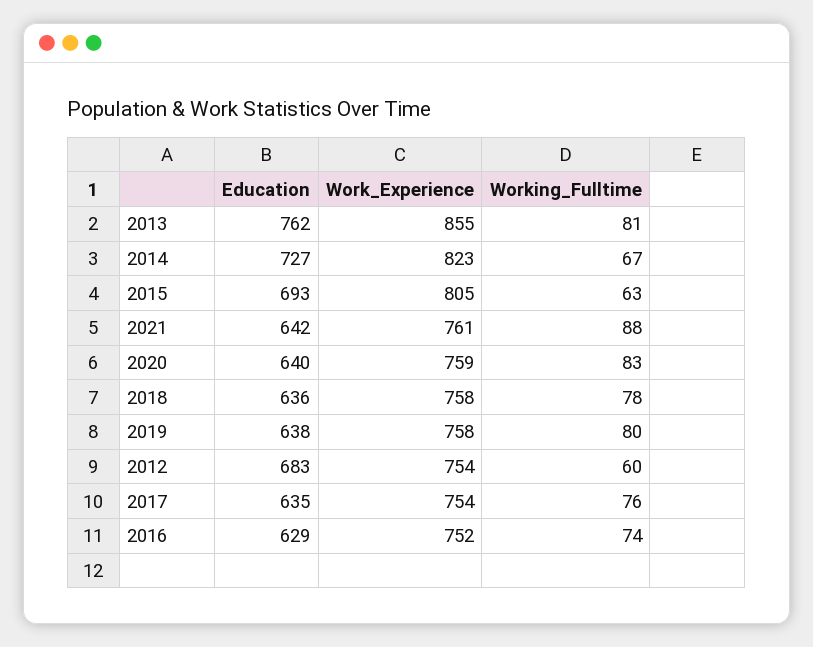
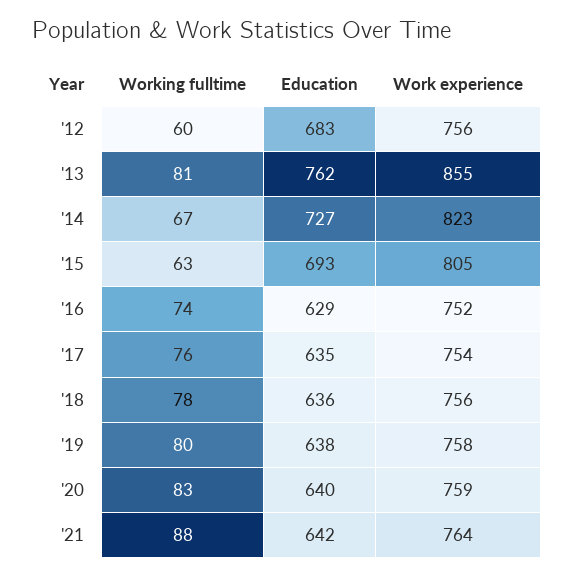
Work_Experience, 2021: 761 -> 764
Work_Experience, 2018: 758 -> 756
Work_Experience, 2012: 754 -> 756

